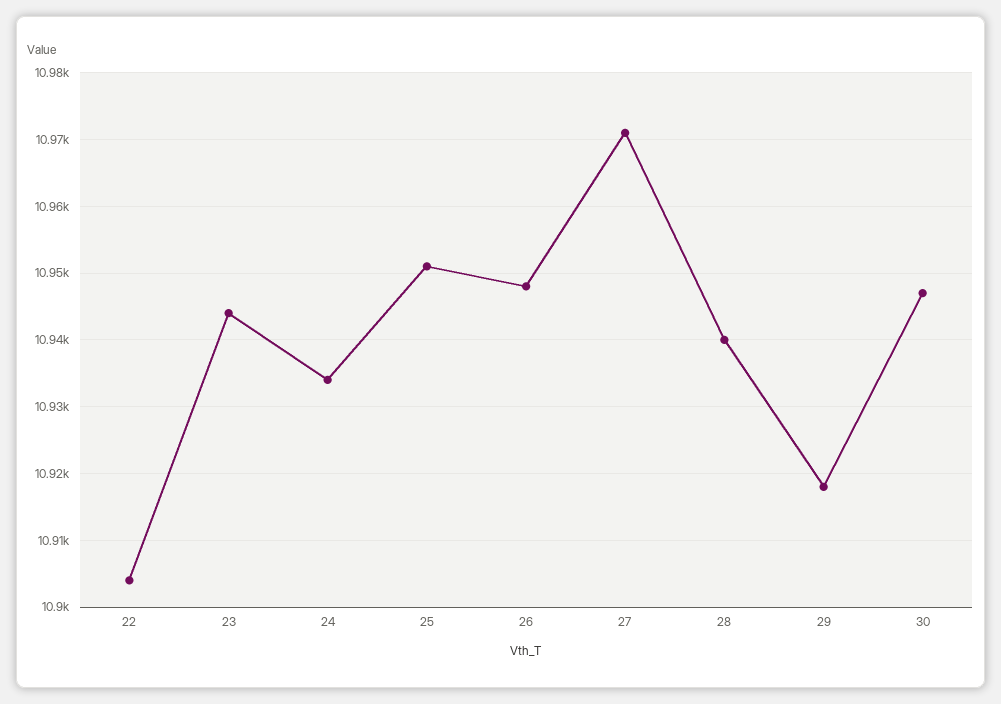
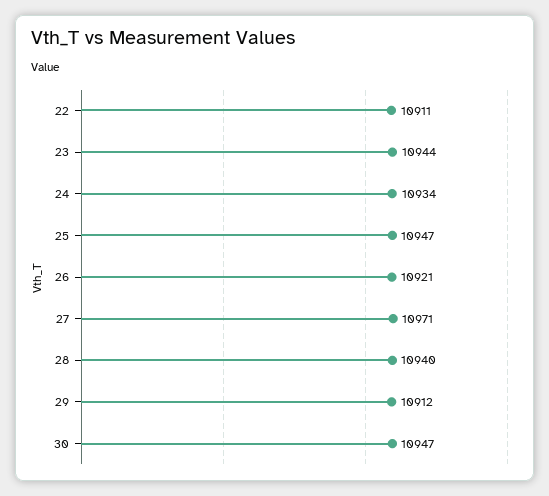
22: 10904 -> 10911
25: 10951 -> 10947
26: 10948 -> 10921
29: 10918 -> 10912

